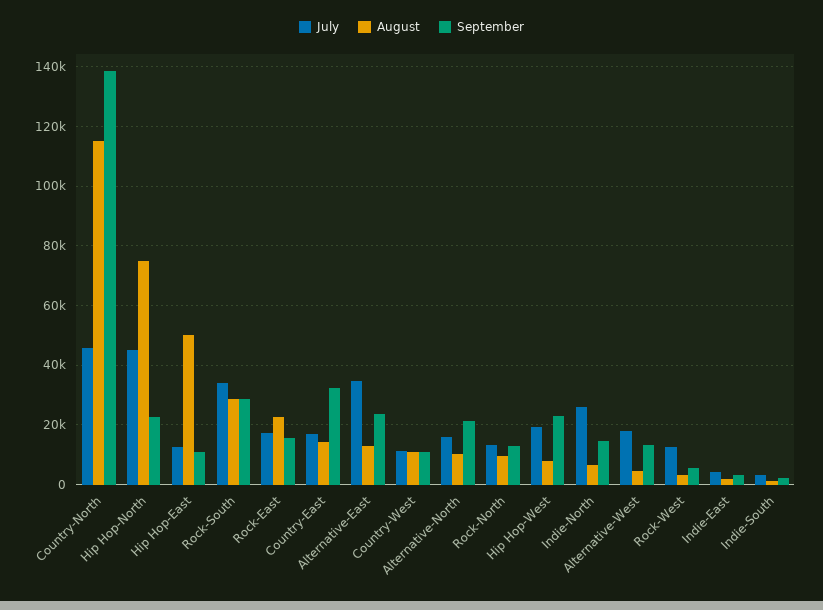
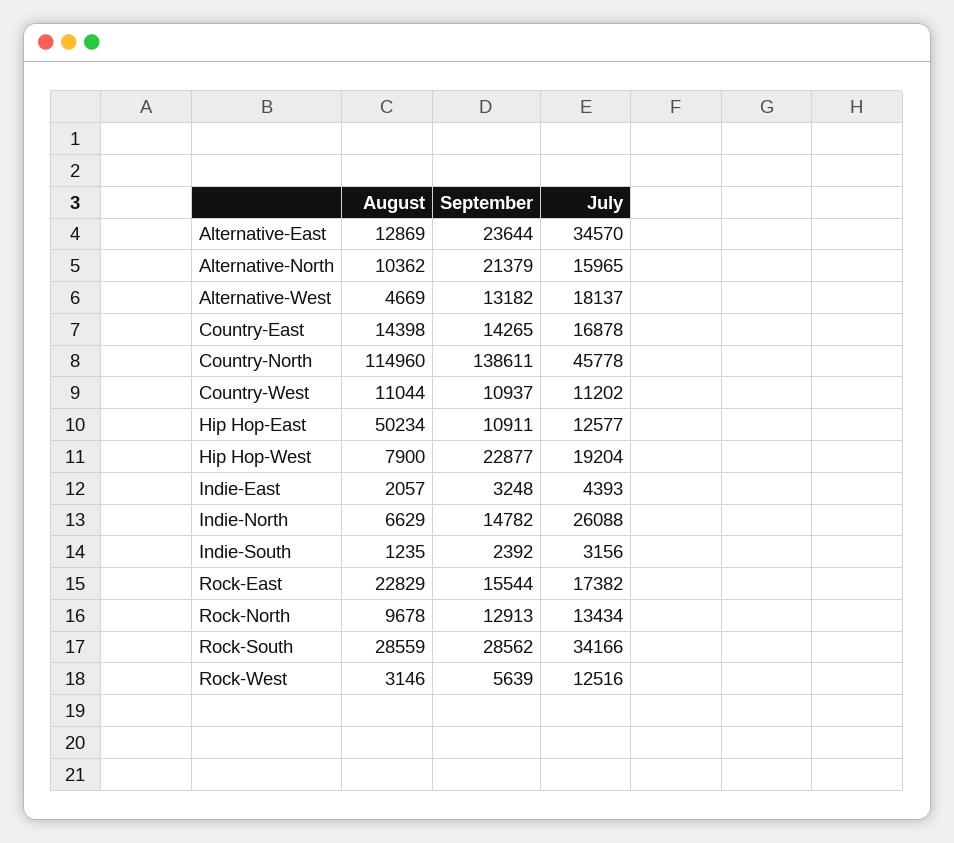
July, Hip Hop-North: 45000 -> none
August, Hip Hop-North: 75000 -> none
September, Hip Hop-North: 22500 -> none
September, Country-East: 32500 -> 14265

